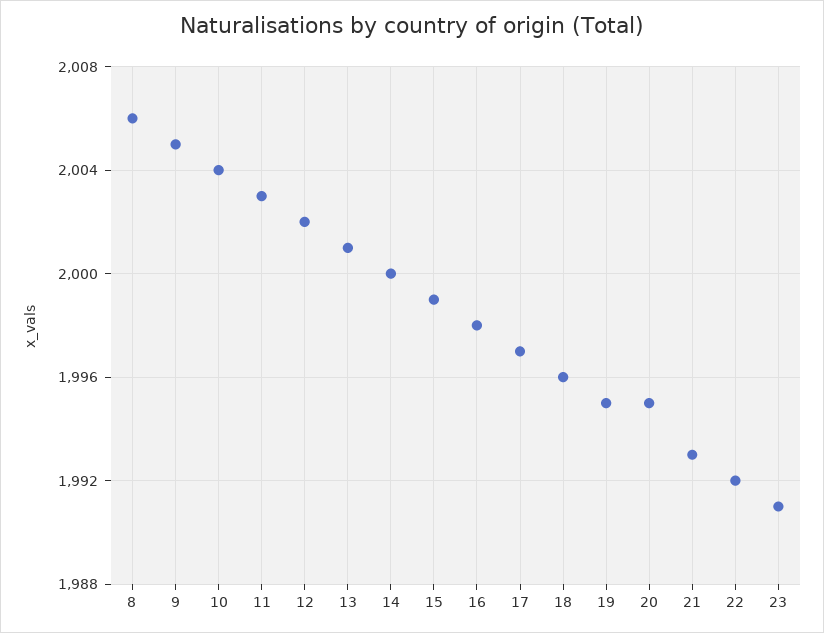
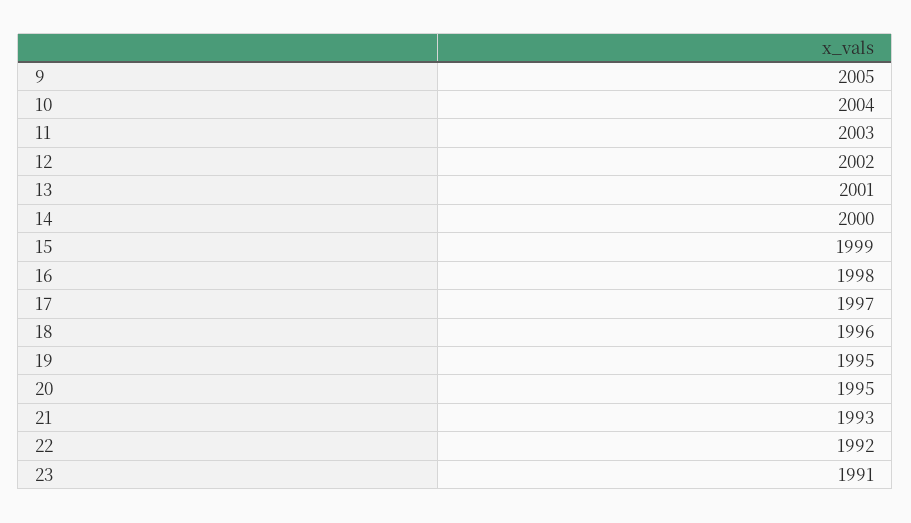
8: 2006 -> none

